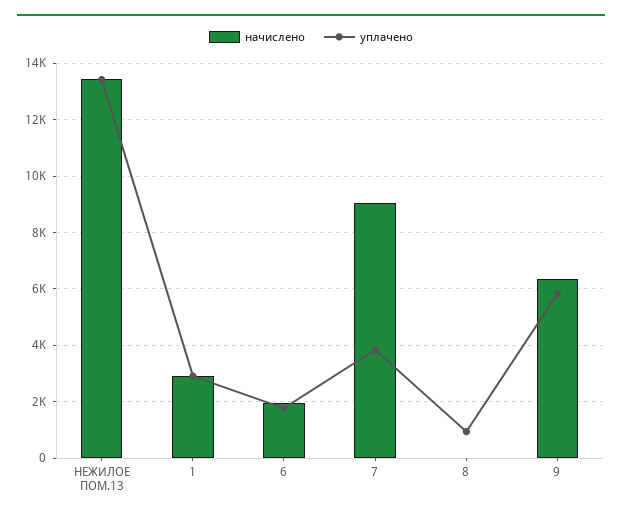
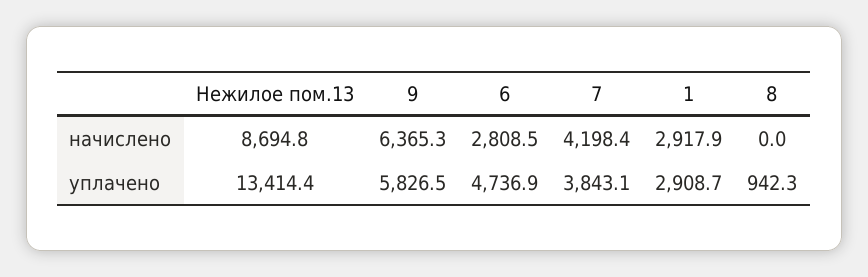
начислено, НЕЖИЛОЕ ПОМ.13: 13500 -> 8694.8
начислено, 6: 2000 -> 2808.5
уплачено, 6: 1750 -> 4736.9
начислено, 7: 9000 -> 4198.4

